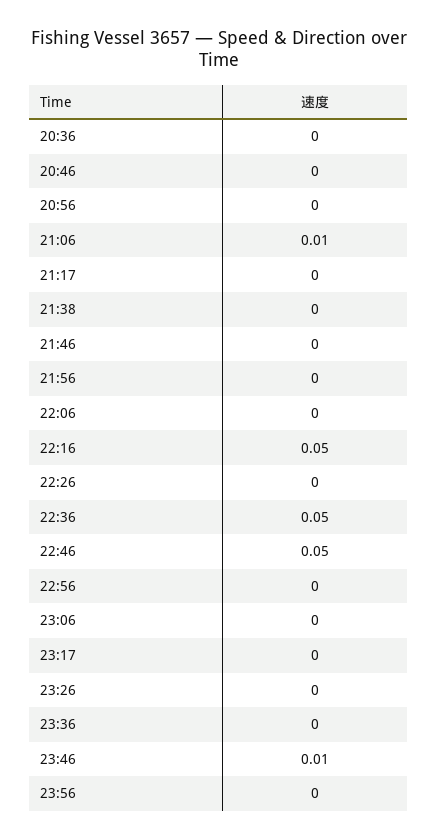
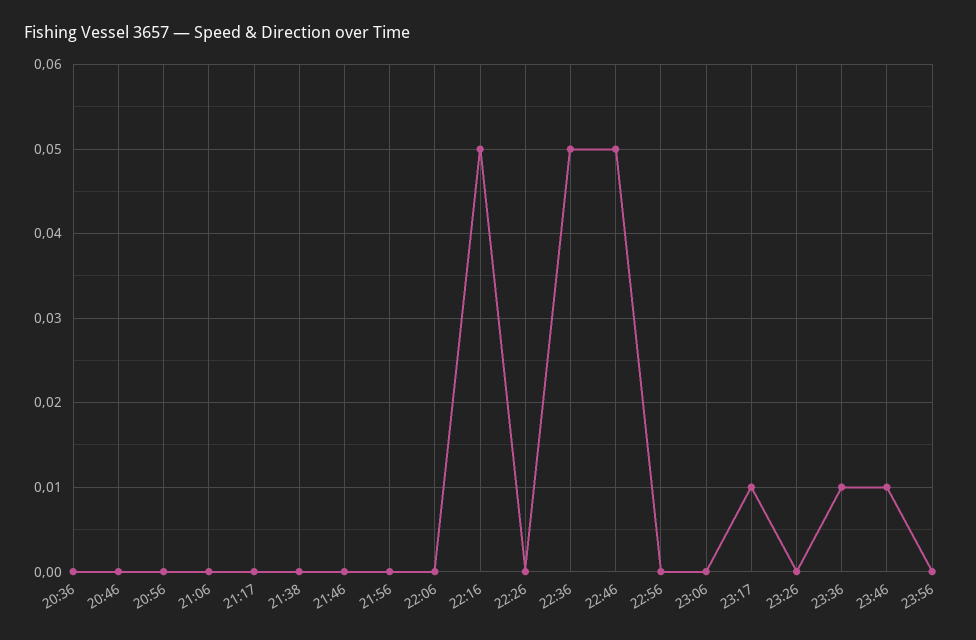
21:06: 0.01 -> 0
23:17: 0 -> 0.01
23:36: 0 -> 0.01

